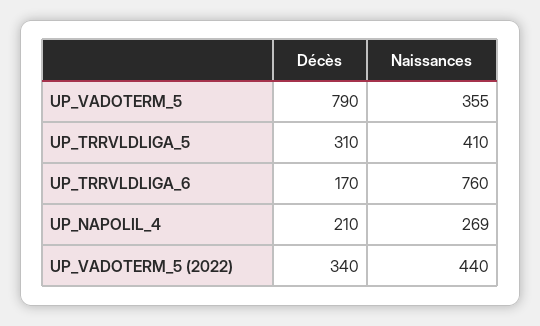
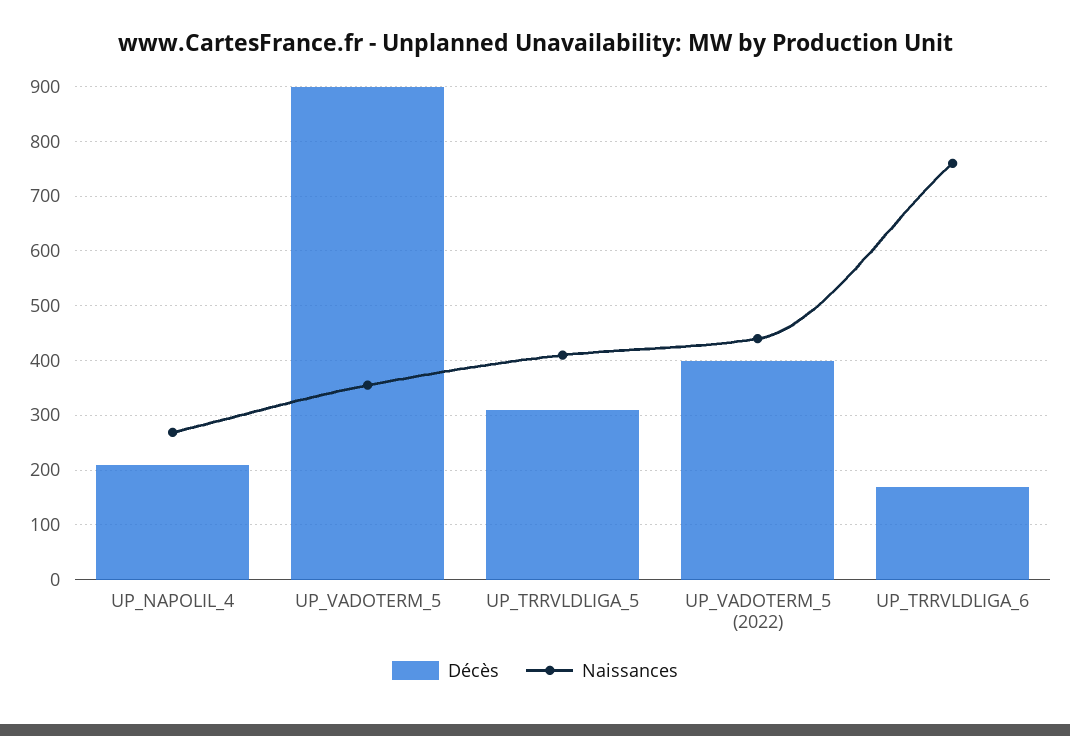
Décès, UP_VADOTERM_5: 790 -> 900
Décès, UP_VADOTERM_5 (2022): 340 -> 400

